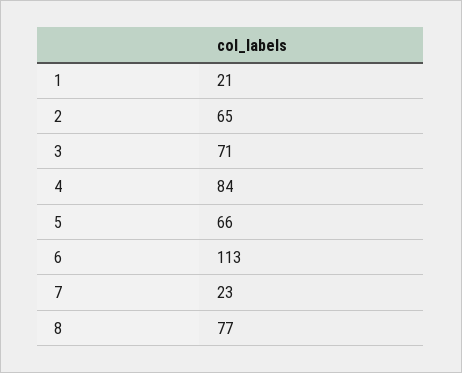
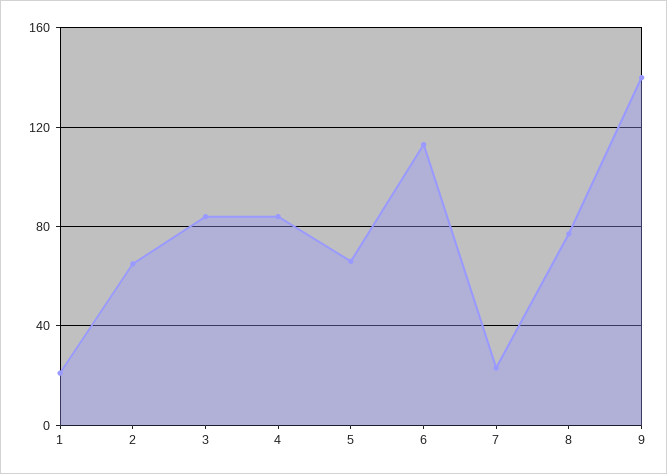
3: 71 -> 85
9: none -> 140

